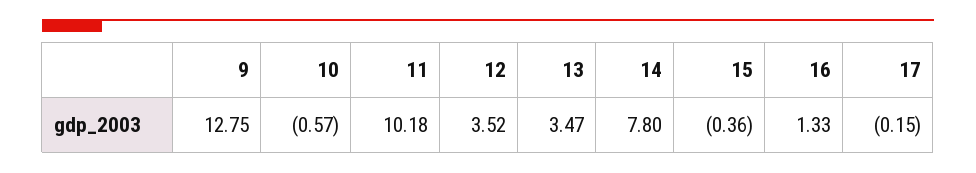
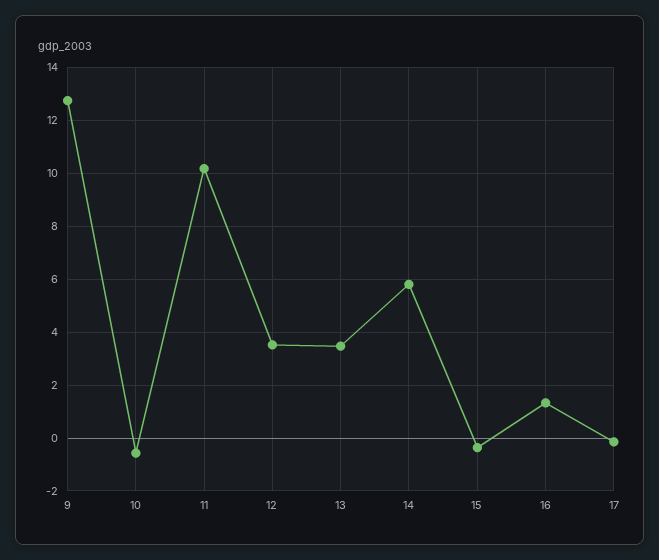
14: 7.8 -> 5.75

